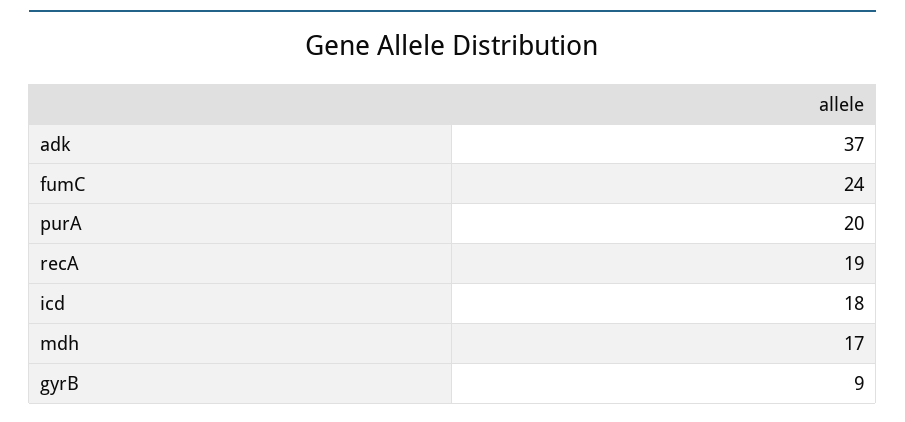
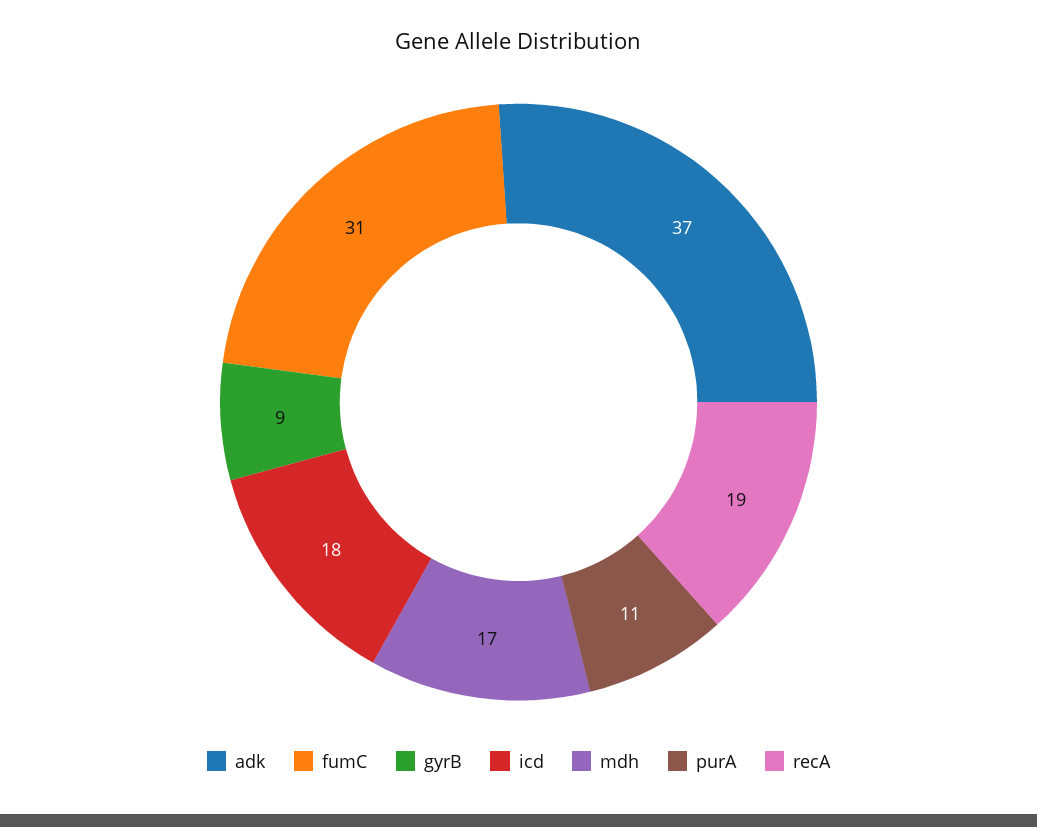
fumC: 24 -> 31
purA: 20 -> 11

